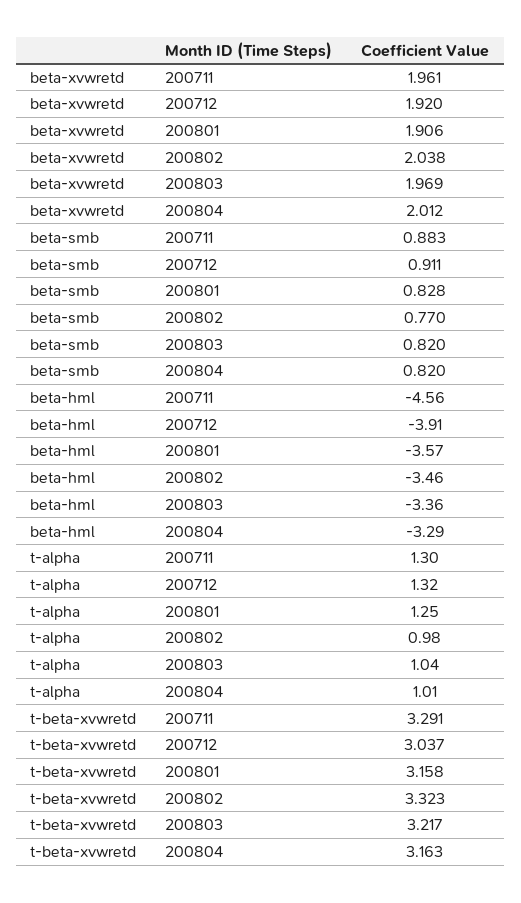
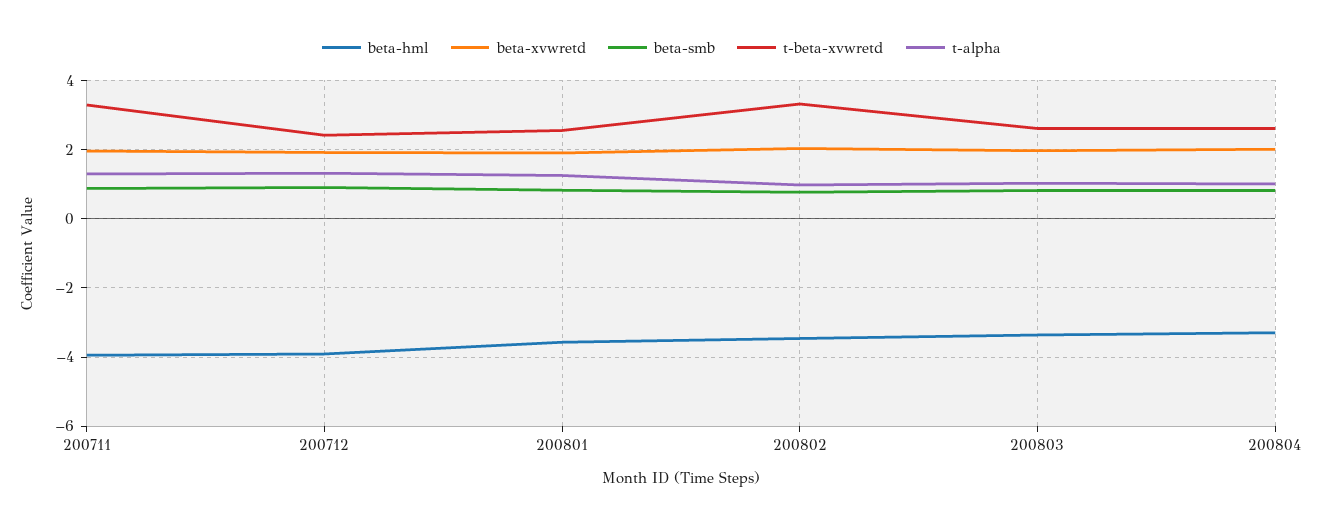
beta-hml, 200711: -4.56 -> -4
t-beta-xvwretd, 200712: 3.037 -> 2.4
t-beta-xvwretd, 200801: 3.158 -> 2.6
t-beta-xvwretd, 200803: 3.217 -> 2.6
t-beta-xvwretd, 200804: 3.163 -> 2.6

